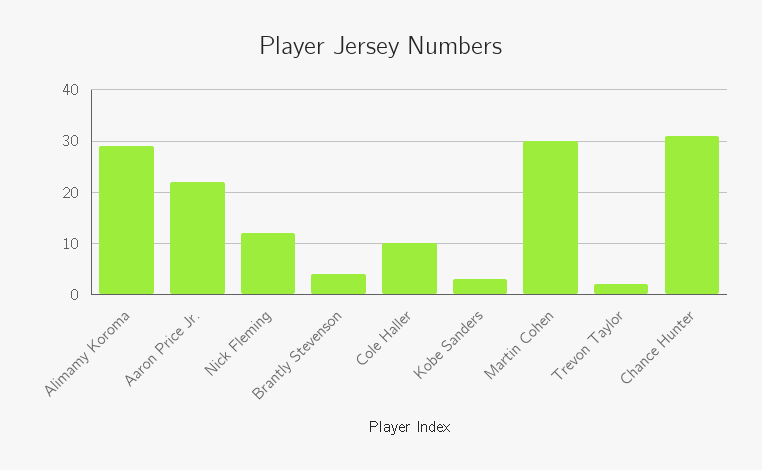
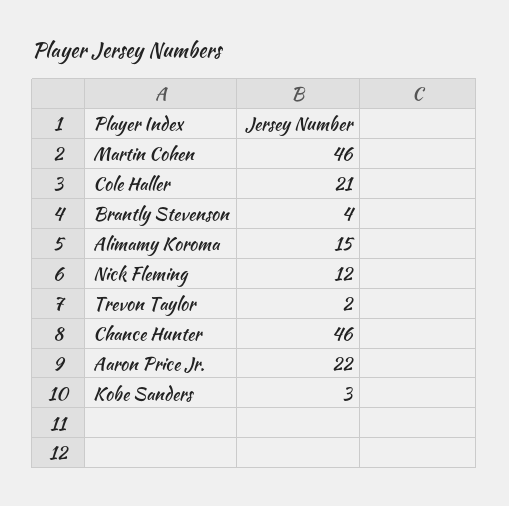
Alimamy Koroma: 30 -> 15
Cole Haller: 10 -> 21
Martin Cohen: 30 -> 46
Chance Hunter: 30 -> 46

